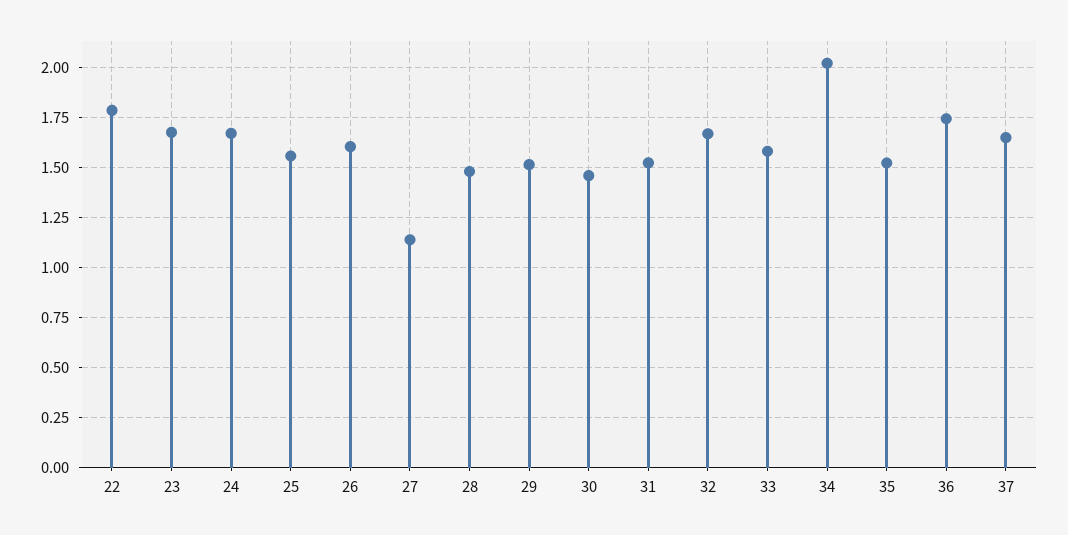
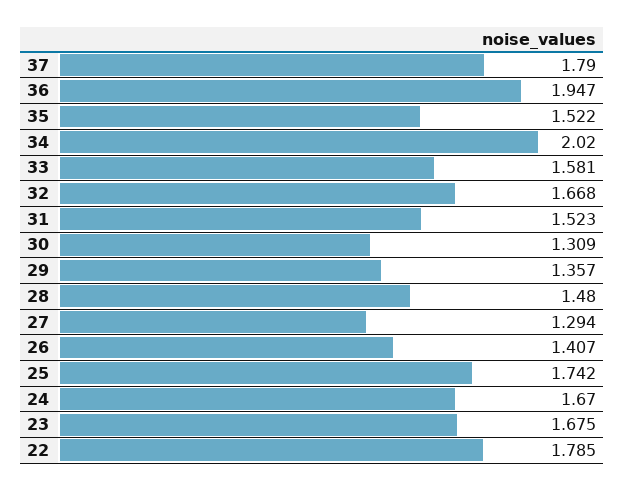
25: 1.55 -> 1.742
26: 1.6 -> 1.407
27: 1.15 -> 1.294
29: 1.5 -> 1.357
30: 1.45 -> 1.309
36: 1.75 -> 1.947
37: 1.65 -> 1.79

